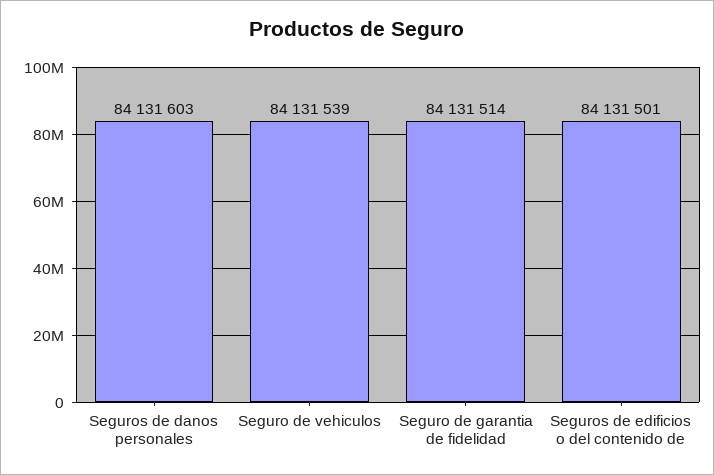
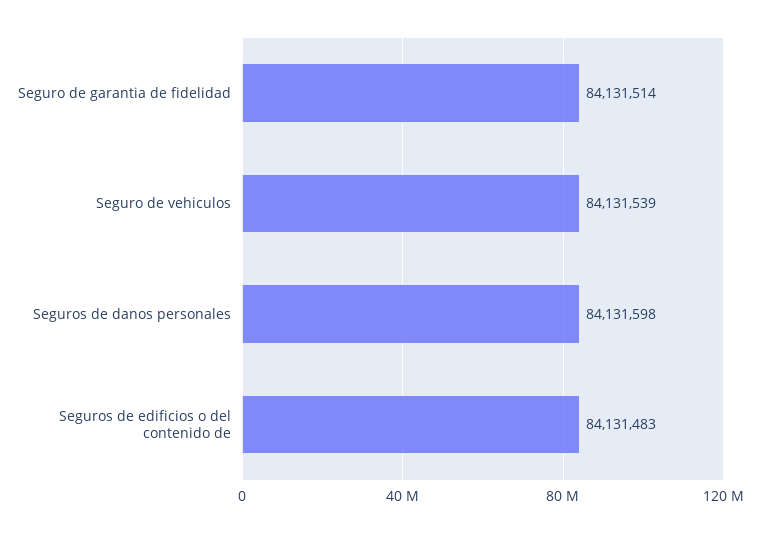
Seguros de danos personales: 84131603 -> 84131598
Seguros de edificios o del contenido de: 84131501 -> 84131483

